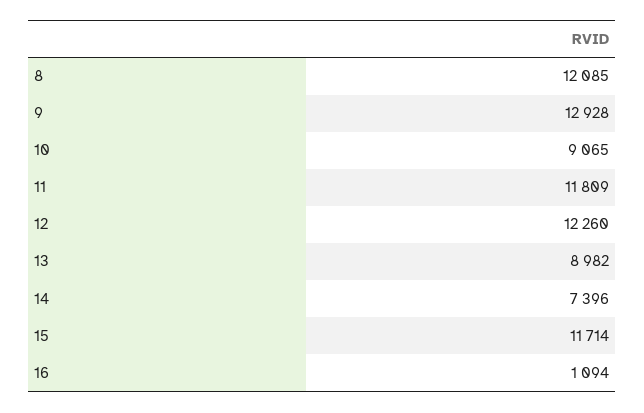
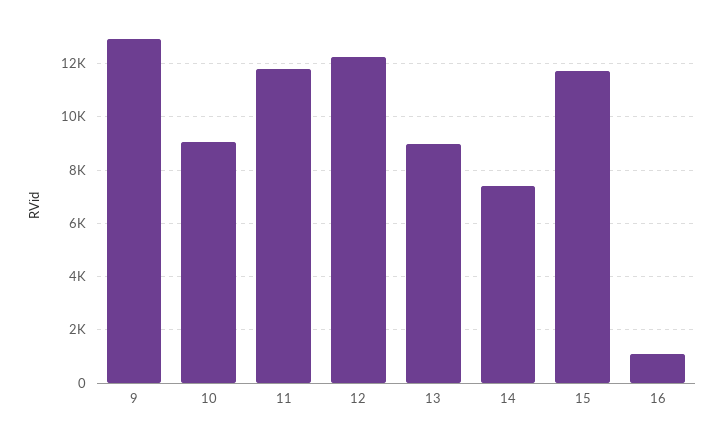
8: 12085 -> none

